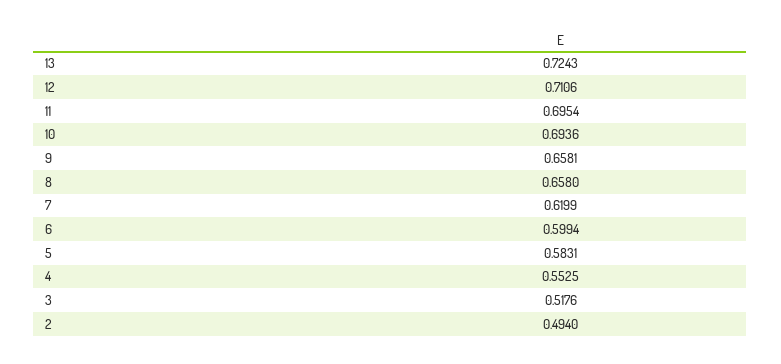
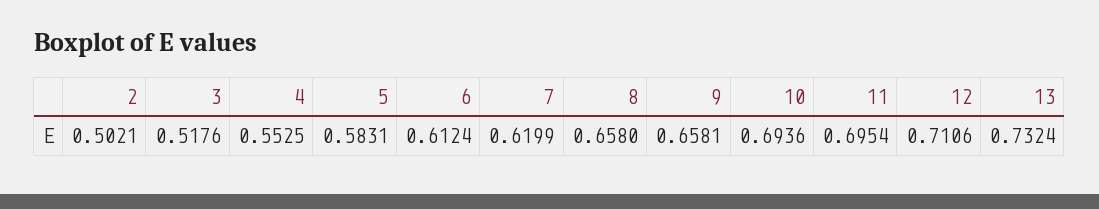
13: 0.7243 -> 0.7324
6: 0.5994 -> 0.6124
2: 0.494 -> 0.5021

